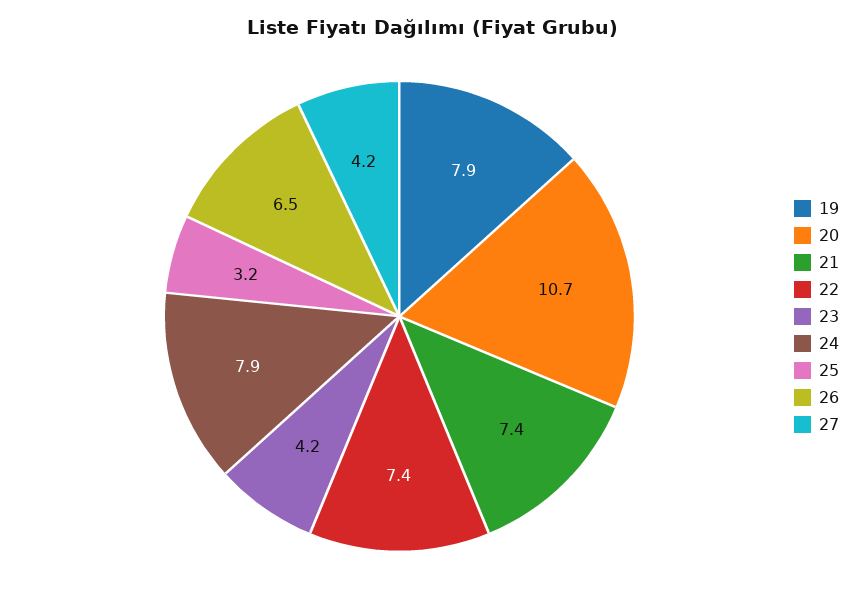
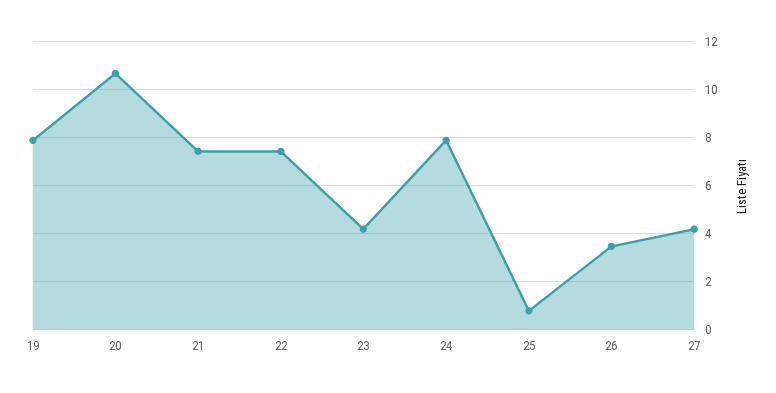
25: 3.2 -> 0.75
26: 6.5 -> 3.5

